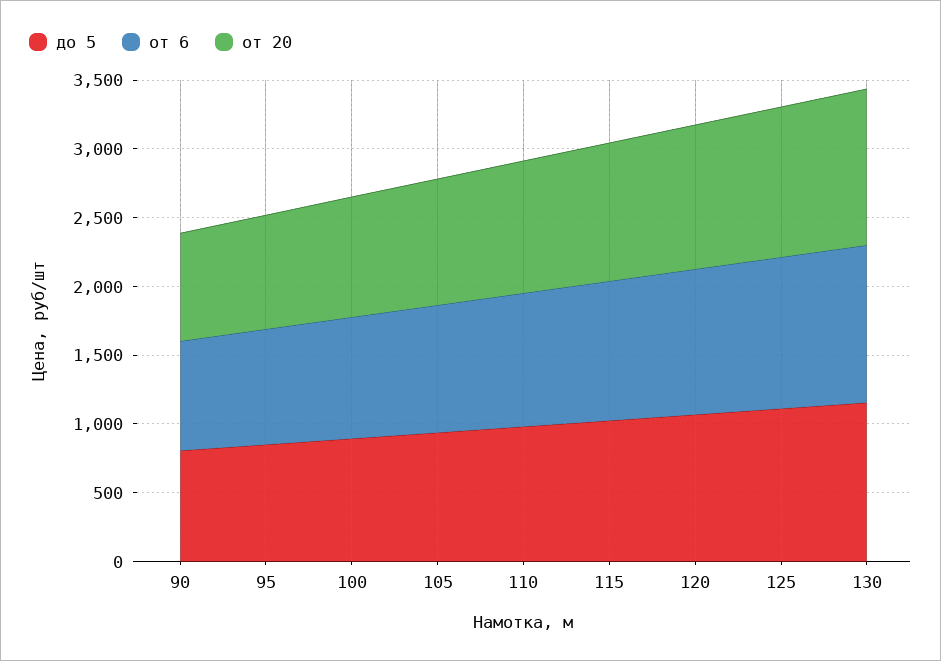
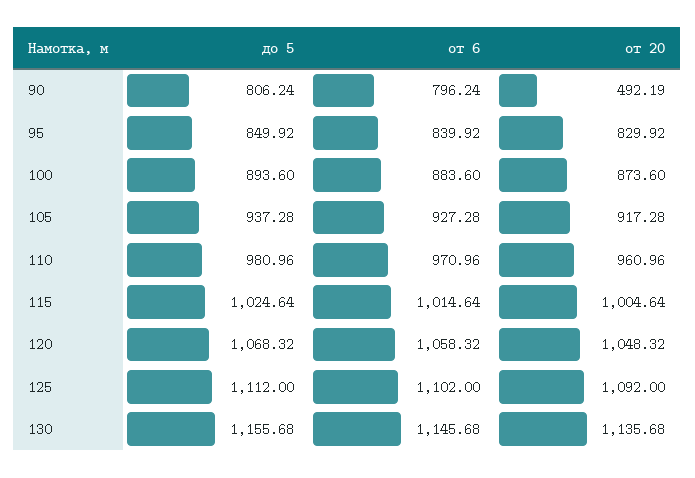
от 20, 90: 800 -> 492.19

